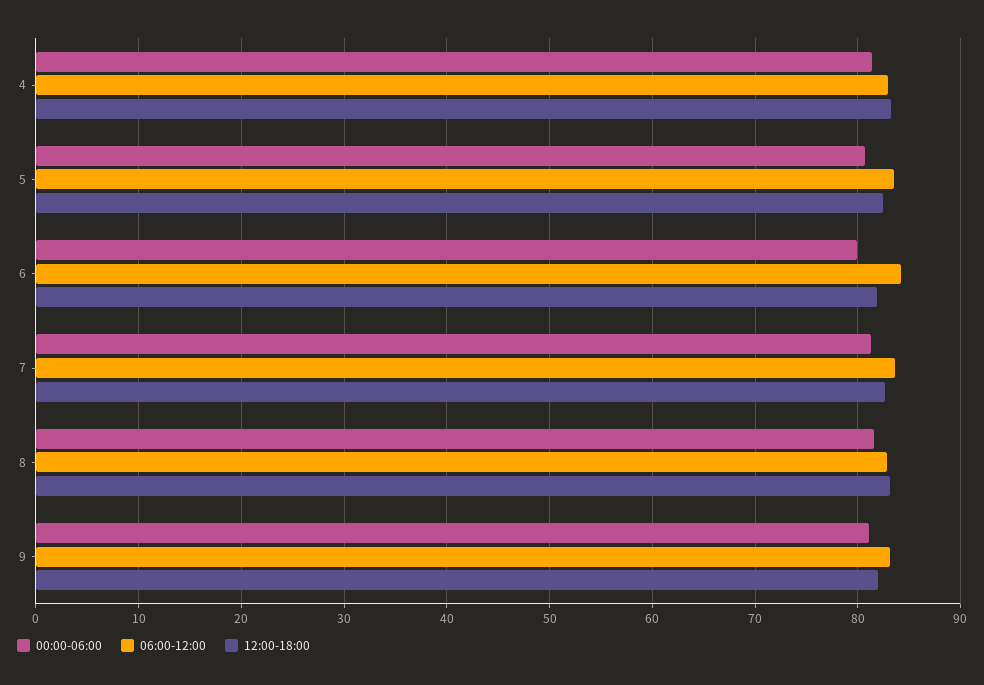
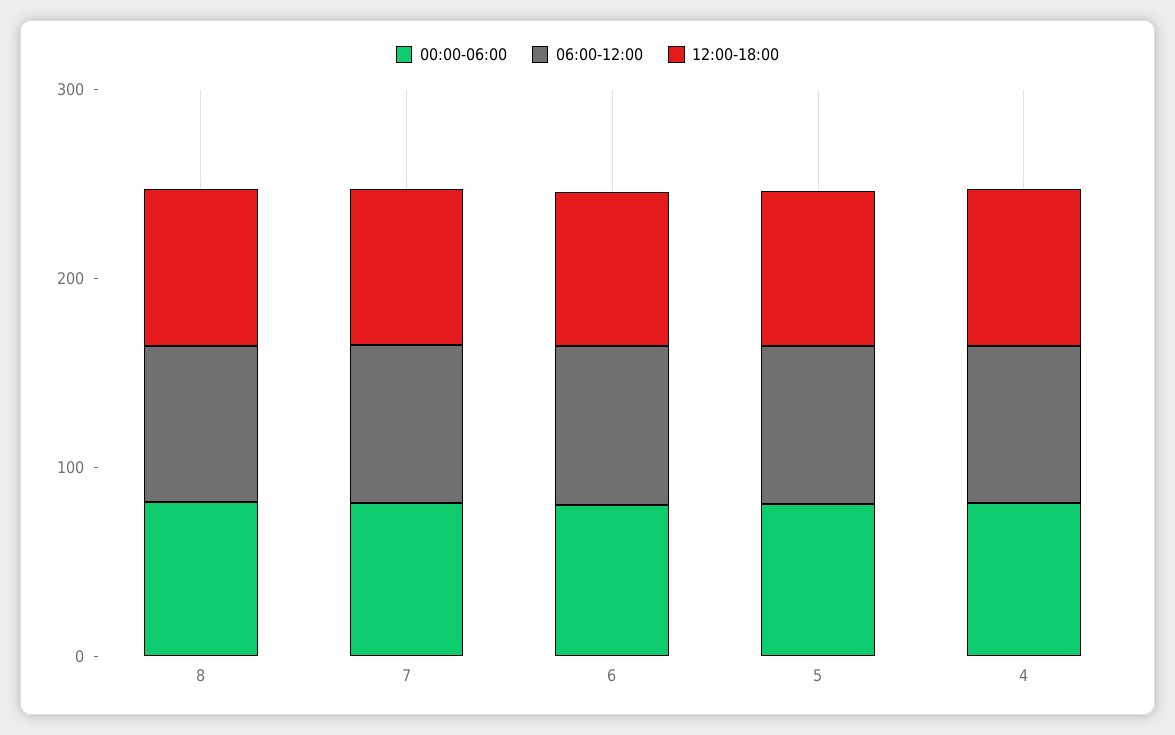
00:00-06:00, 9: 81 -> none
06:00-12:00, 9: 83 -> none
12:00-18:00, 9: 82 -> none

